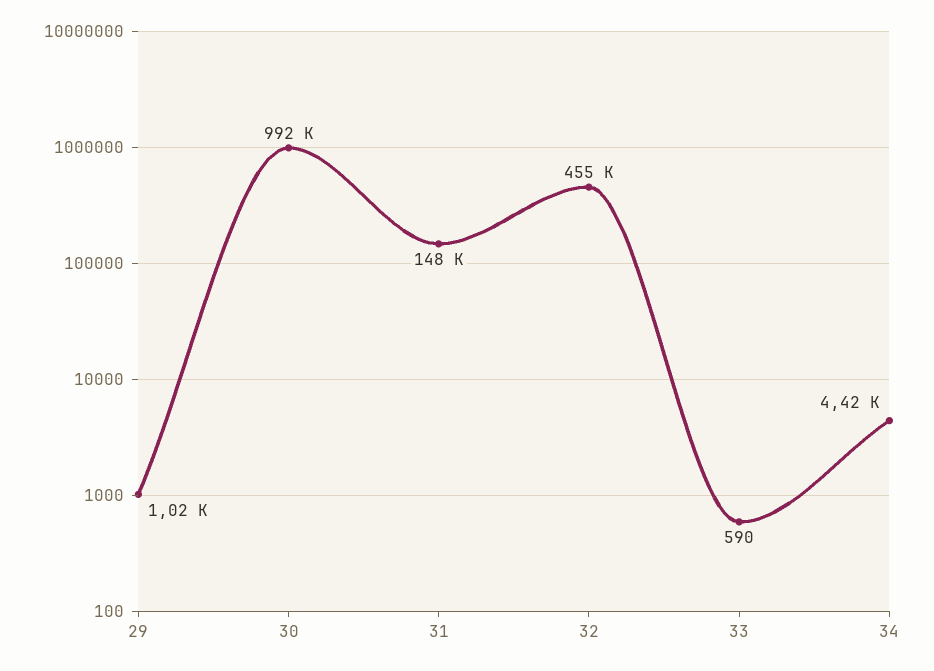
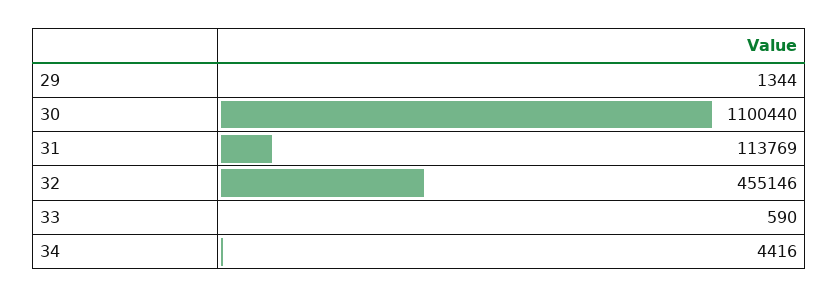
29: 1020 -> 1344
30: 992000 -> 1100440
31: 148000 -> 113769

